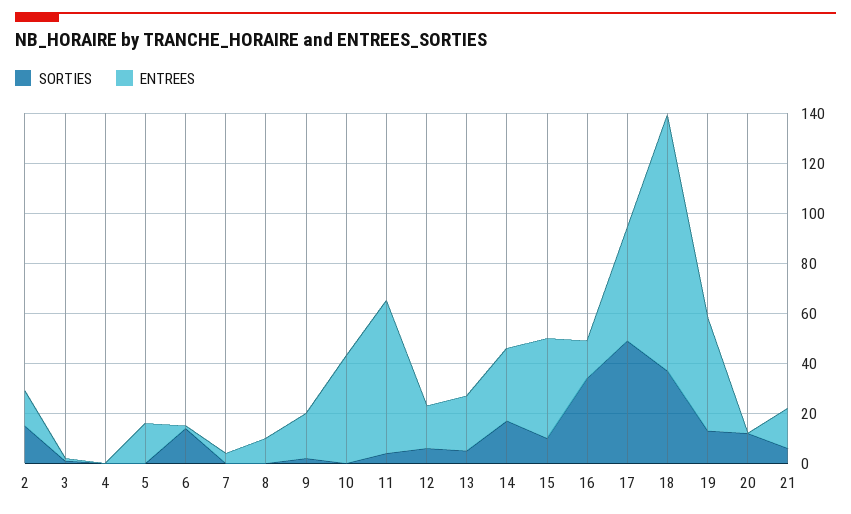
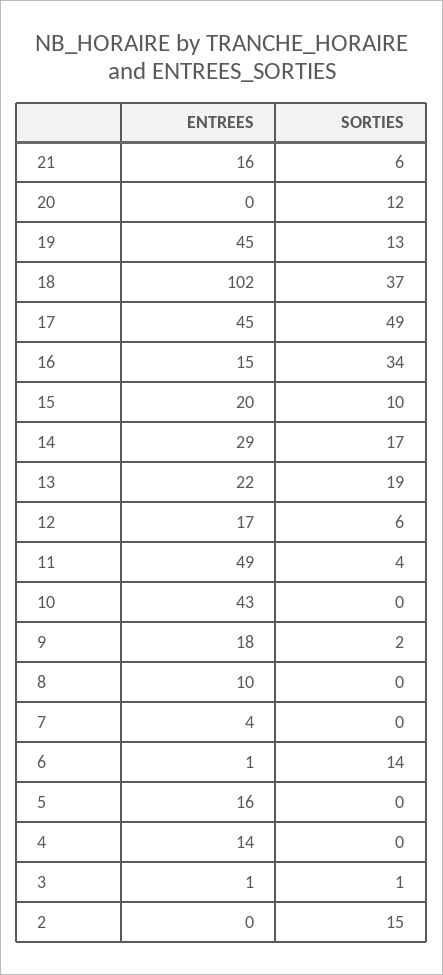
ENTREES, 2: 15 -> 0
ENTREES, 4: 0 -> 14
ENTREES, 11: 60 -> 49
SORTIES, 13: 5 -> 19
ENTREES, 15: 40 -> 20

